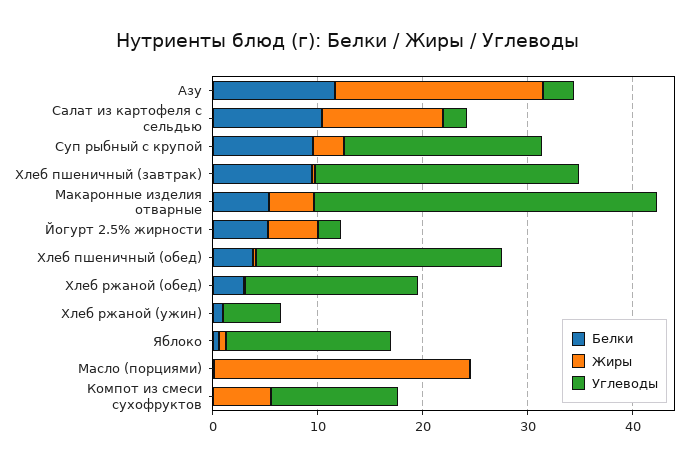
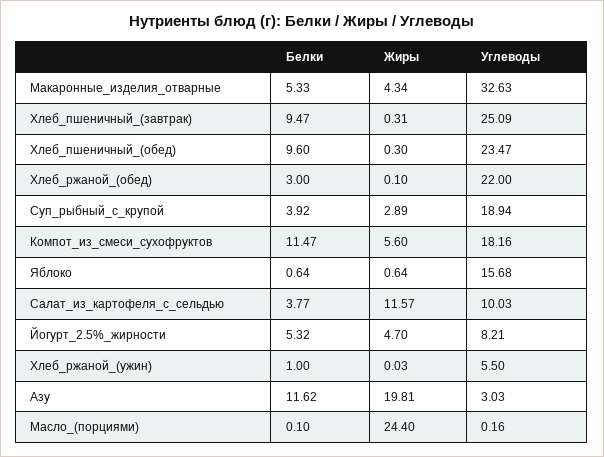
Белки, Салат из картофеля с сельдью: 10 -> 3.77
Углеводы, Салат из картофеля с сельдью: 2 -> 10.03
Белки, Суп рыбный с крупой: 10 -> 3.92
Углеводы, Йогурт 2.5% жирности: 2 -> 8.21
Белки, Хлеб пшеничный (обед): 4 -> 9.6
Углеводы, Хлеб ржаной (обед): 16 -> 22
Белки, Компот из смеси сухофруктов: 0 -> 11.47
Углеводы, Компот из смеси сухофруктов: 12 -> 18.16

